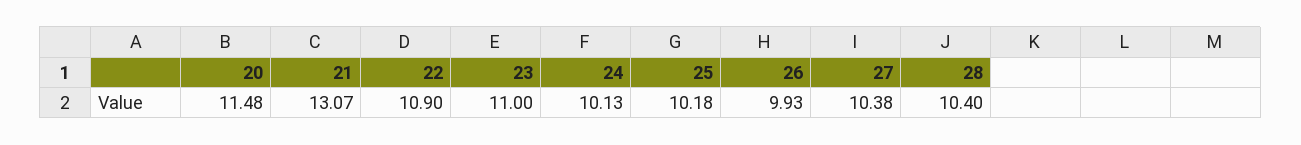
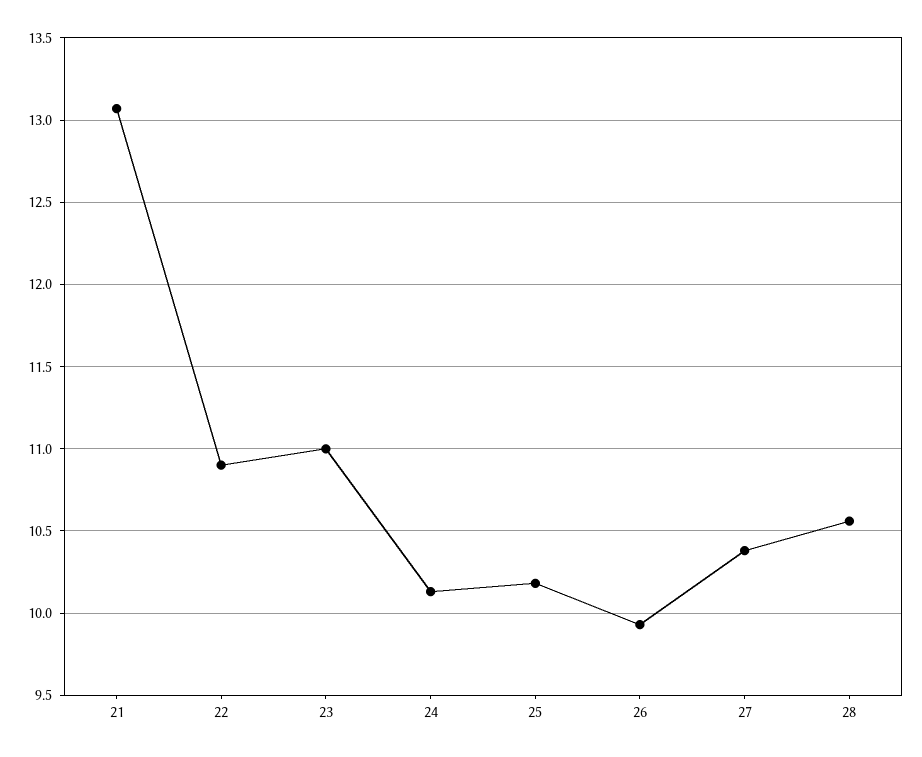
20: 11.48 -> none
28: 10.4 -> 10.55

